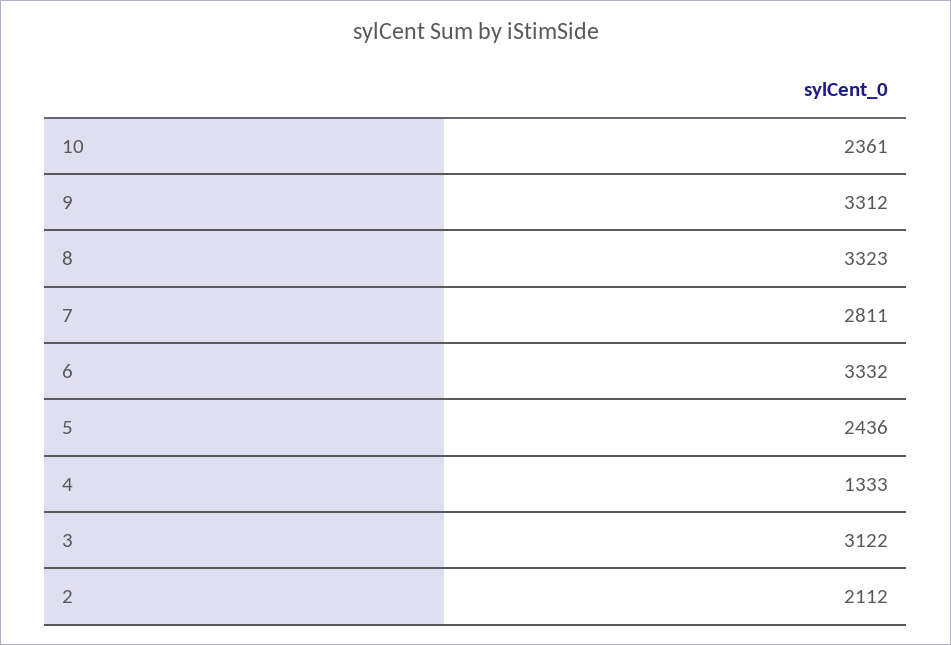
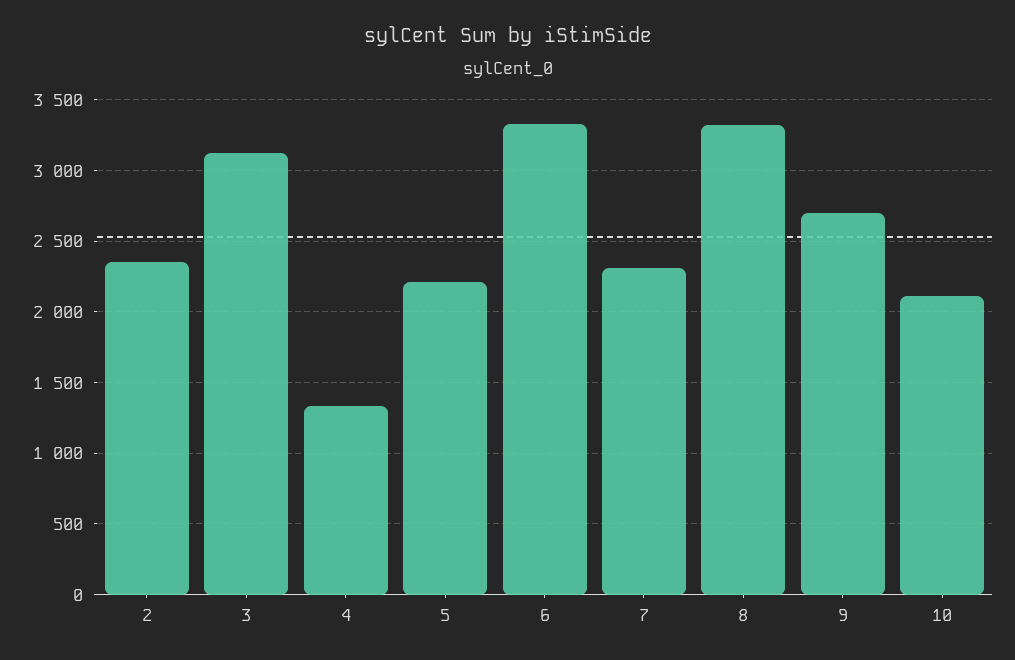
10: 2361 -> 2100
9: 3312 -> 2700
7: 2811 -> 2300
5: 2436 -> 2200
2: 2112 -> 2350

